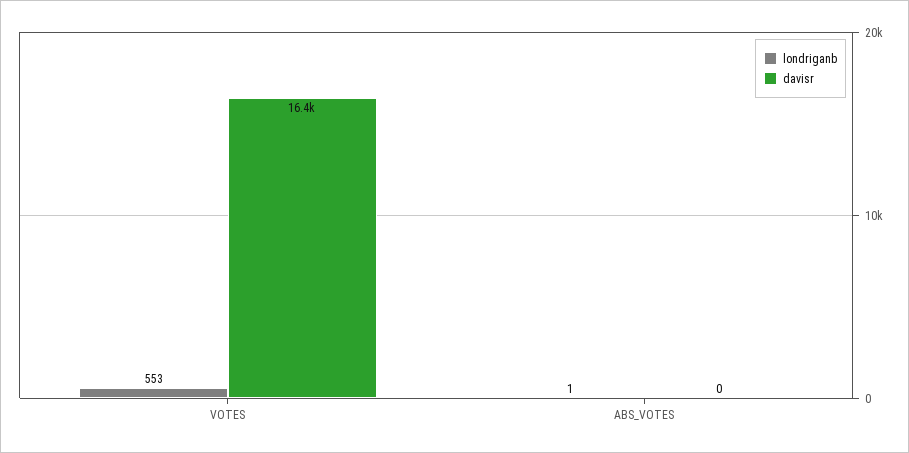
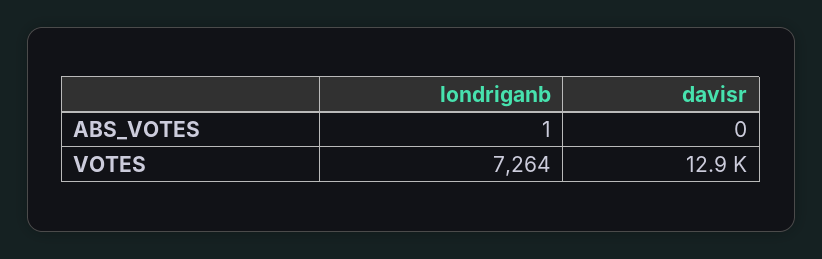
londriganb, VOTES: 553 -> 7264
davisr, VOTES: 16400 -> 12900

